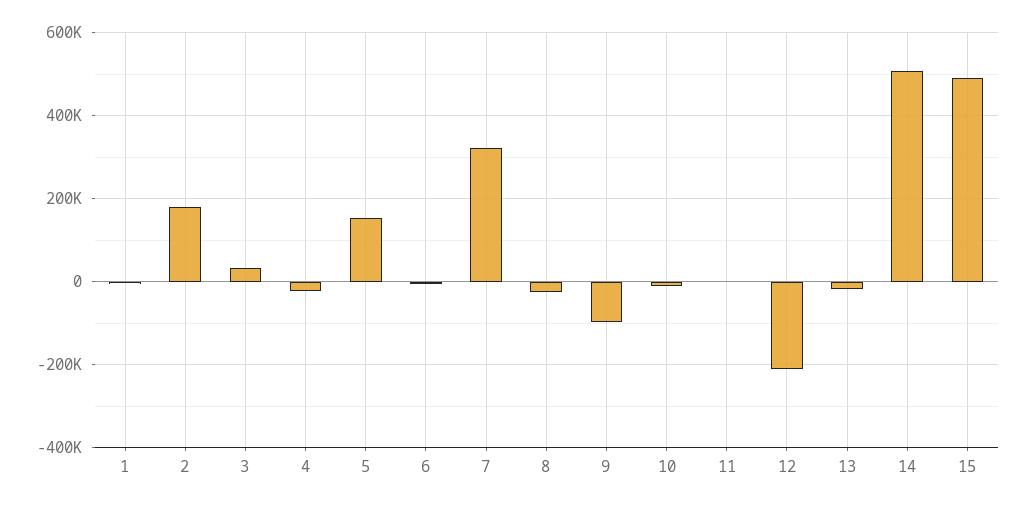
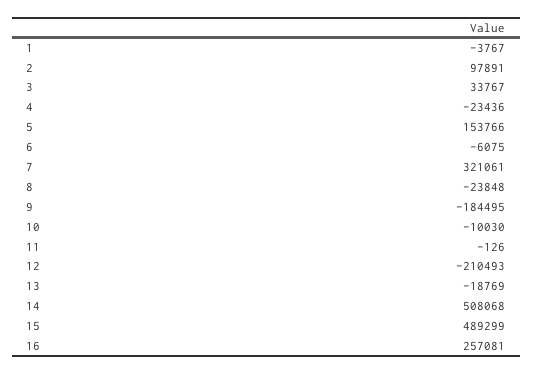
2: 180000 -> 97891
9: -100000 -> -184495
16: none -> 257081

